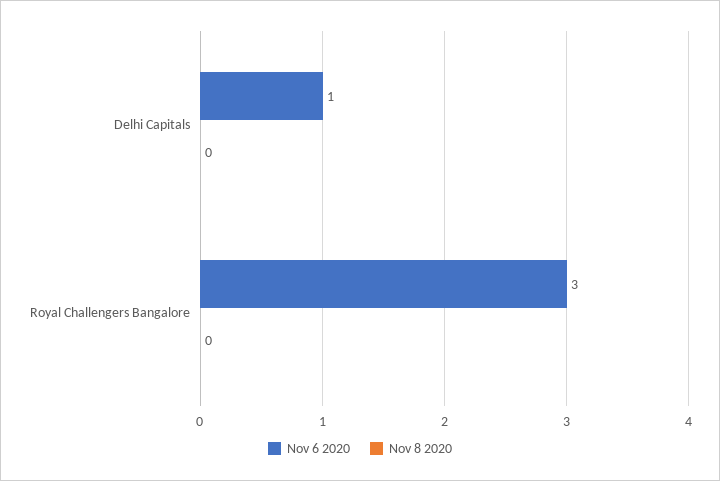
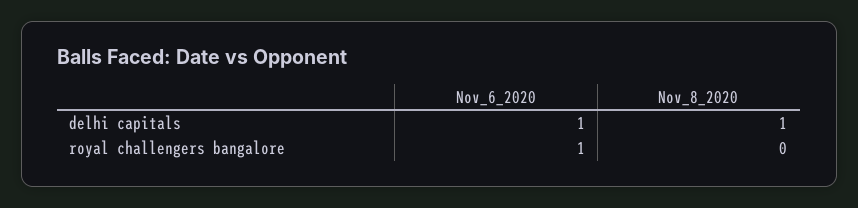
Nov 8 2020, Delhi Capitals: 0 -> 1
Nov 6 2020, Royal Challengers Bangalore: 3 -> 1

